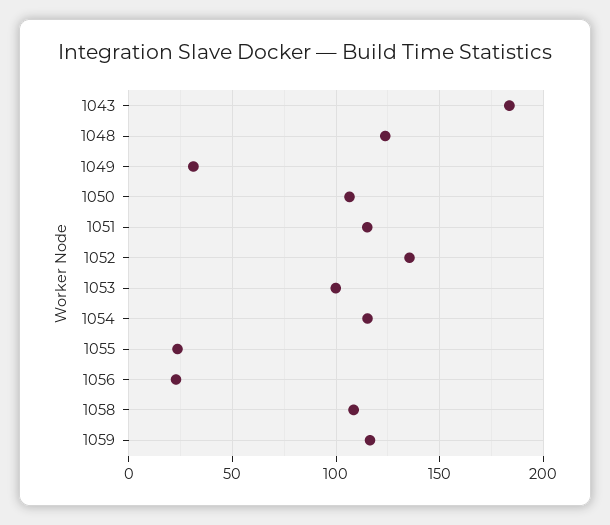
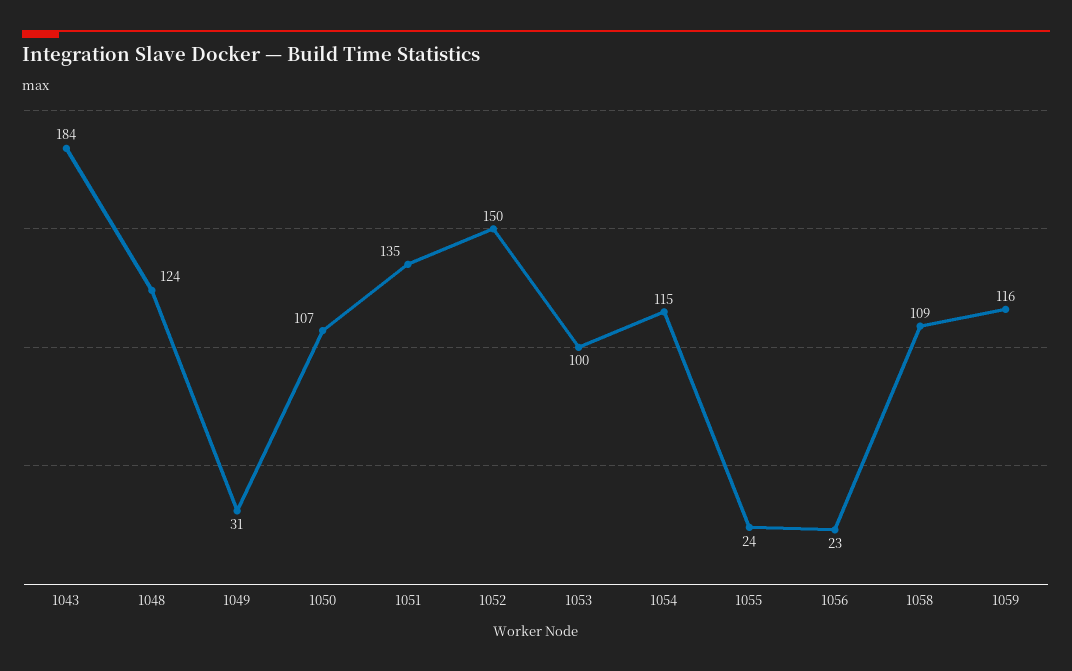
1051: 115 -> 135
1052: 135 -> 150

